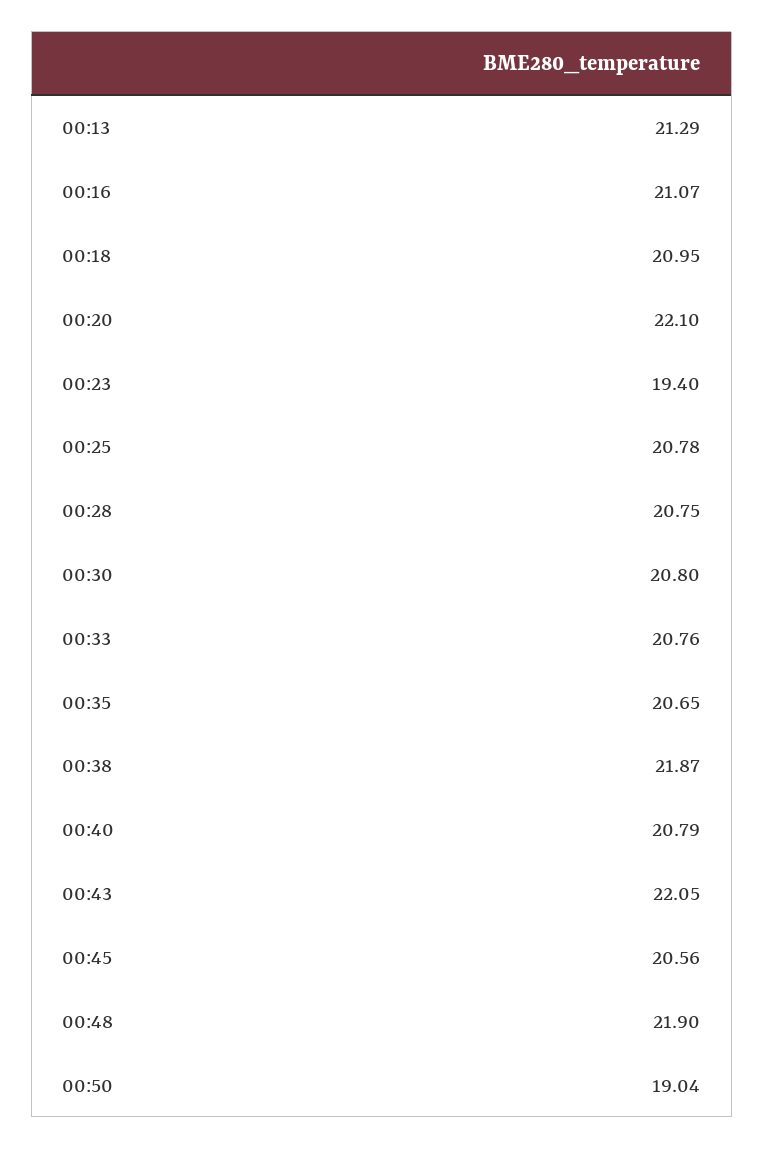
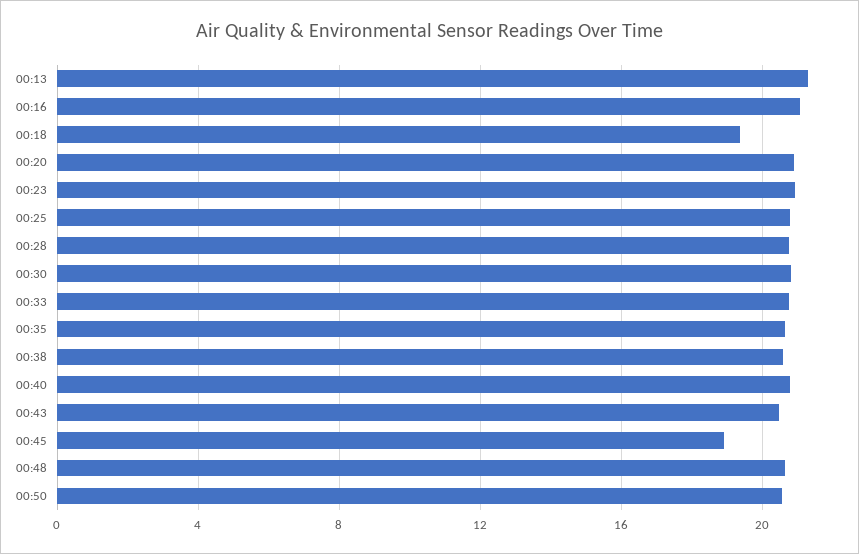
00:18: 20.95 -> 19.5
00:20: 22.1 -> 21
00:23: 19.4 -> 21
00:38: 21.87 -> 20.5
00:43: 22.05 -> 20.5
00:45: 20.56 -> 19
00:48: 21.9 -> 20.5
00:50: 19.04 -> 20.5

